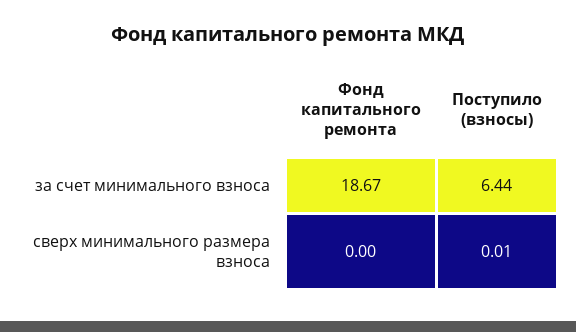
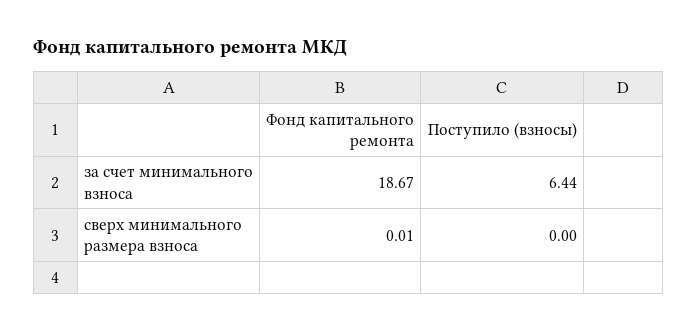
Фонд капитального ремонта, сверх минимального размера взноса: 0 -> 0.01
Поступило (взносы), сверх минимального размера взноса: 0.01 -> 0

